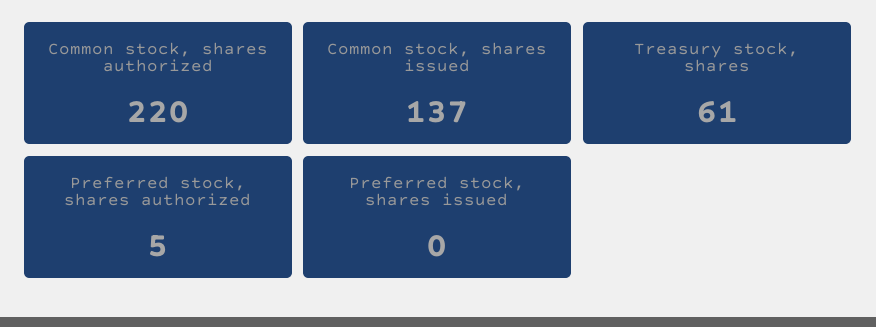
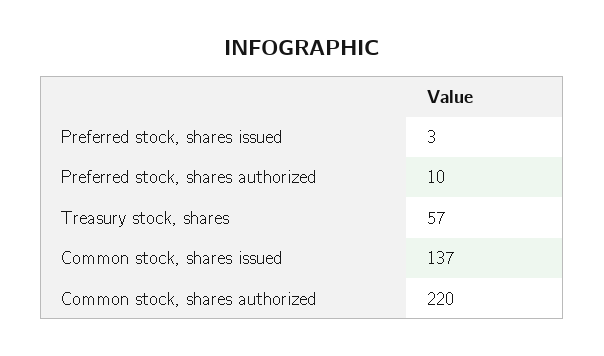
Treasury stock, shares: 61 -> 57
Preferred stock, shares authorized: 5 -> 10
Preferred stock, shares issued: 0 -> 3

